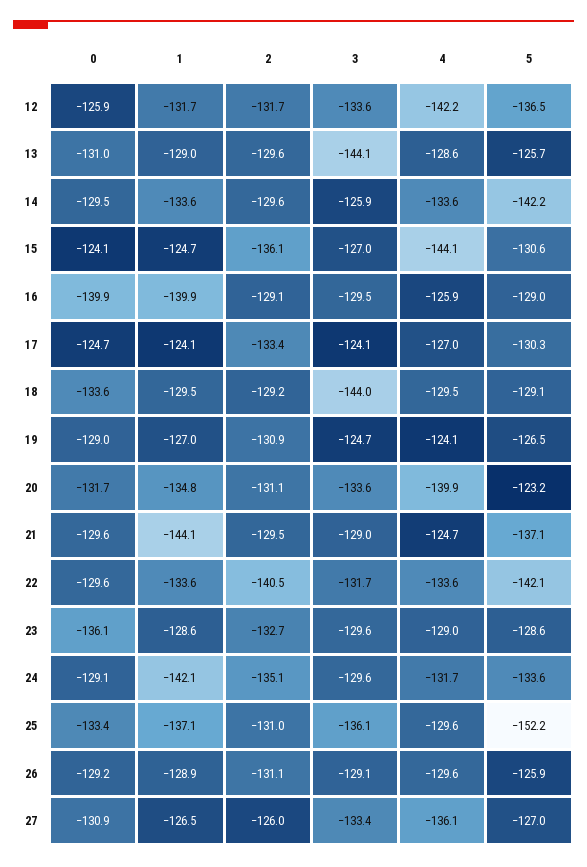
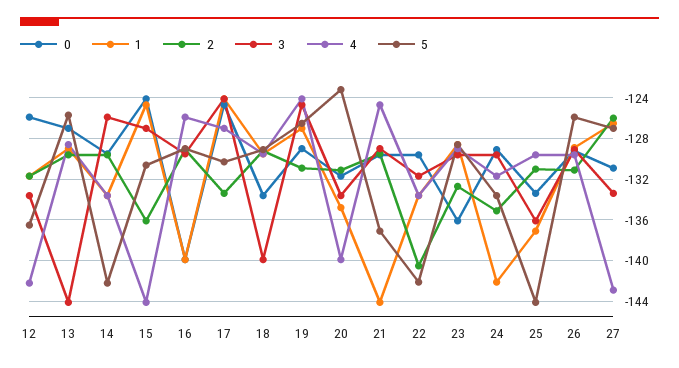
0, 13: -131 -> -127
3, 18: -144 -> -140
5, 25: -152.2 -> -144
4, 27: -136.1 -> -143

